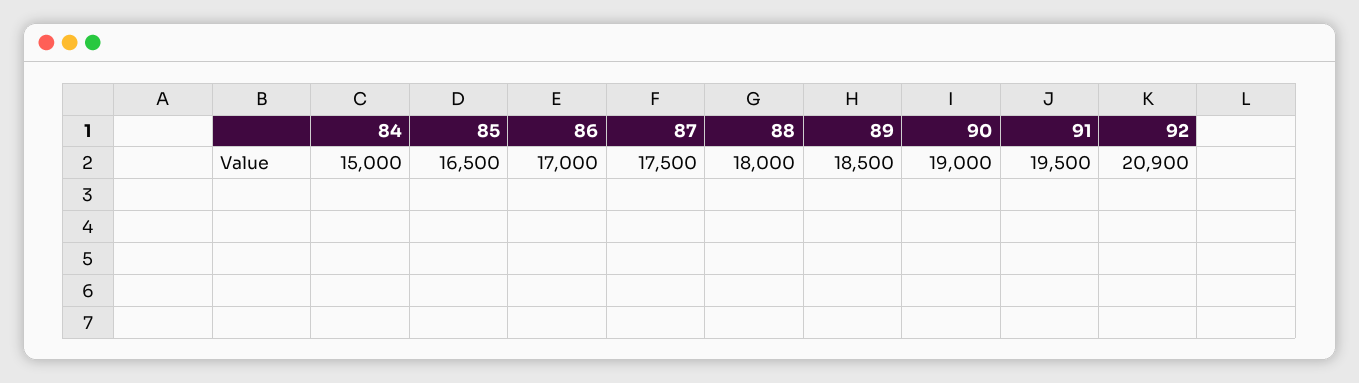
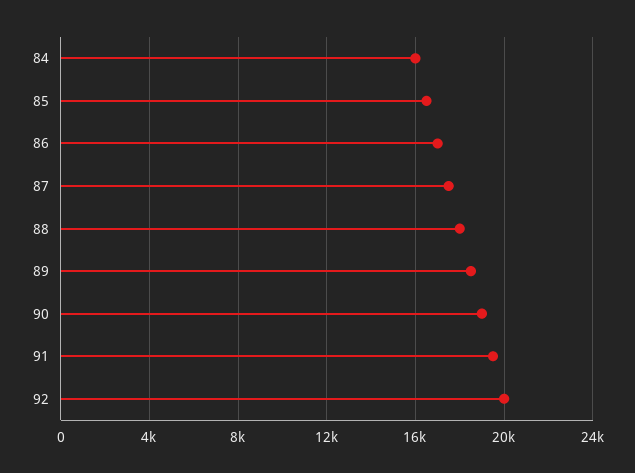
84: 15000 -> 16000
92: 20900 -> 20000

